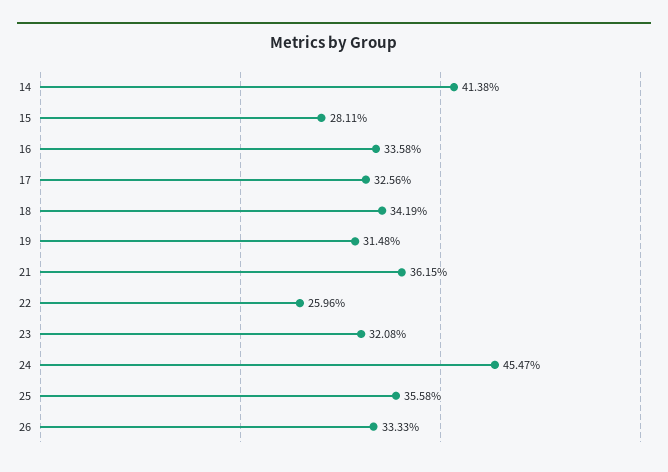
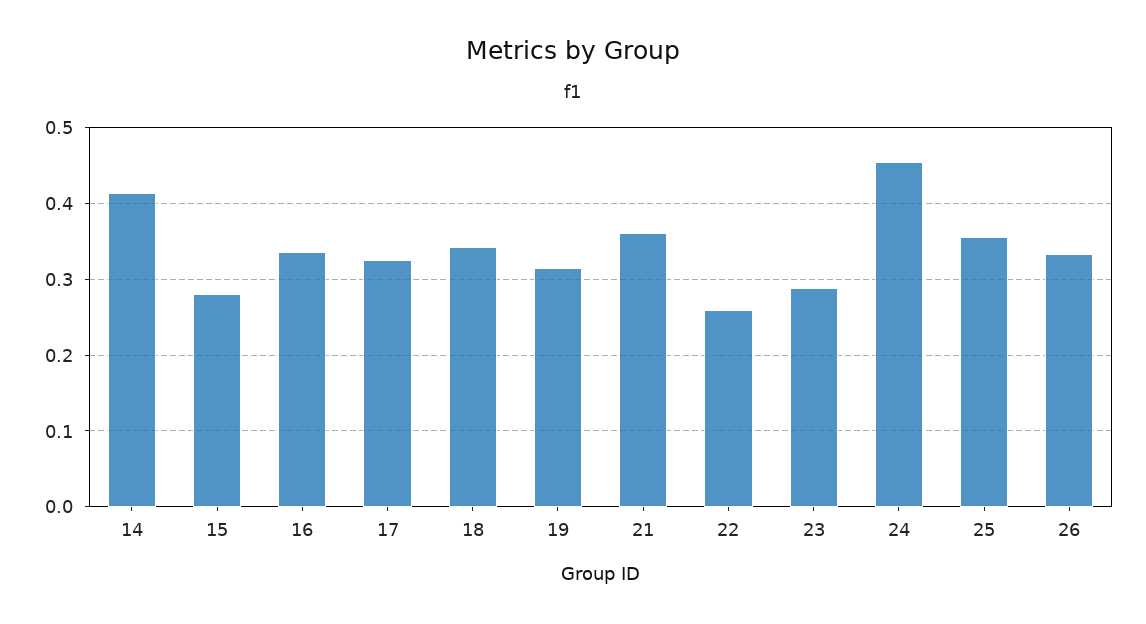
23: 0.3208 -> 0.29

